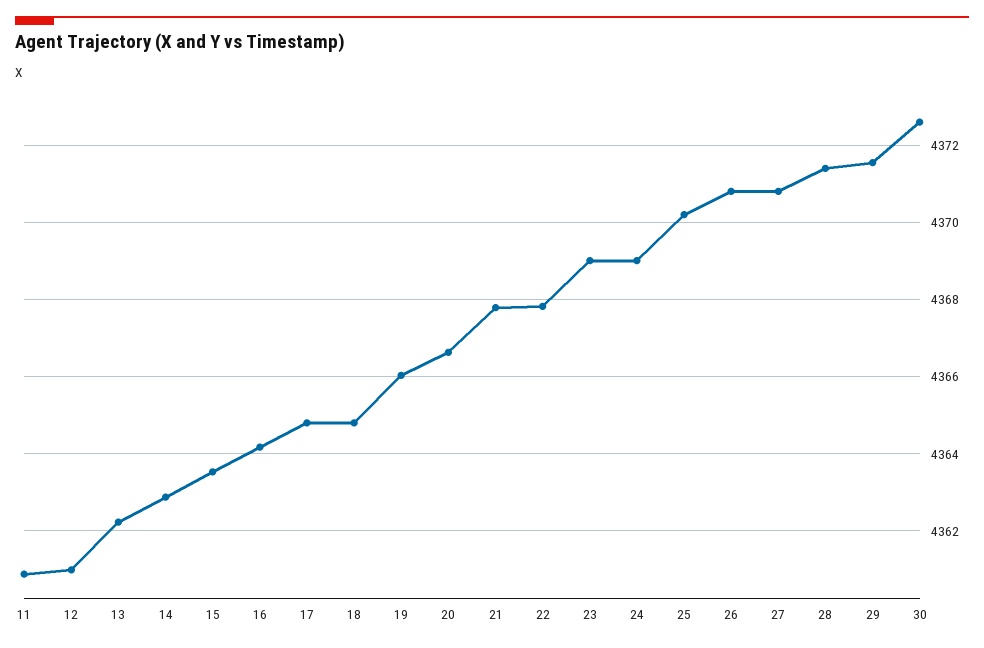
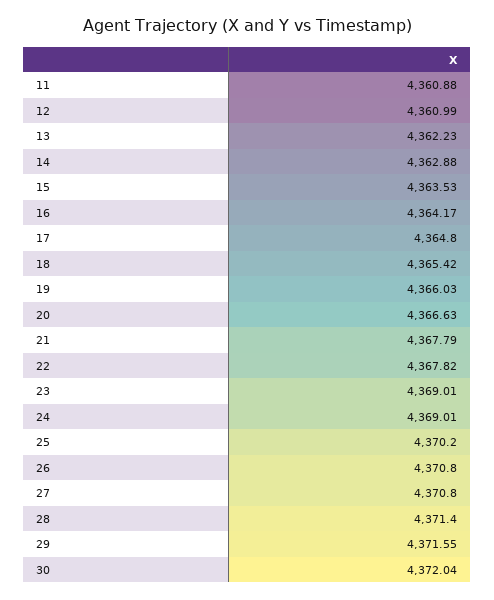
18: 4364.8 -> 4365.42
30: 4372.6 -> 4372.04

